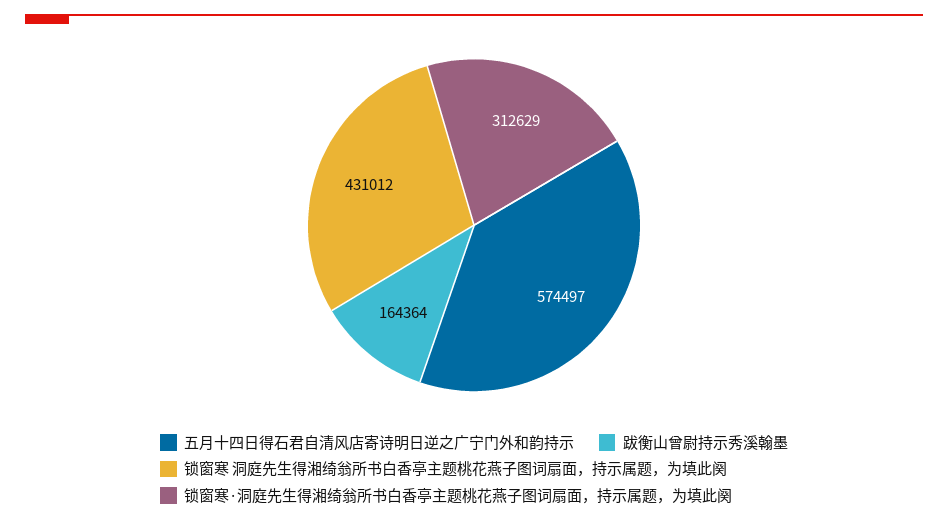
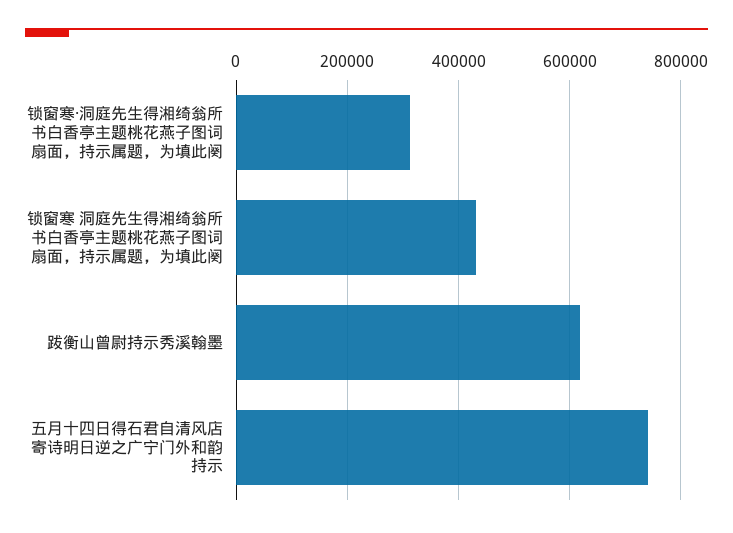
五月十四日得石君自清风店寄诗明日逆之广宁门外和韵持示: 574497 -> 740000
跋衡山曾尉持示秀溪翰墨: 164364 -> 620000

